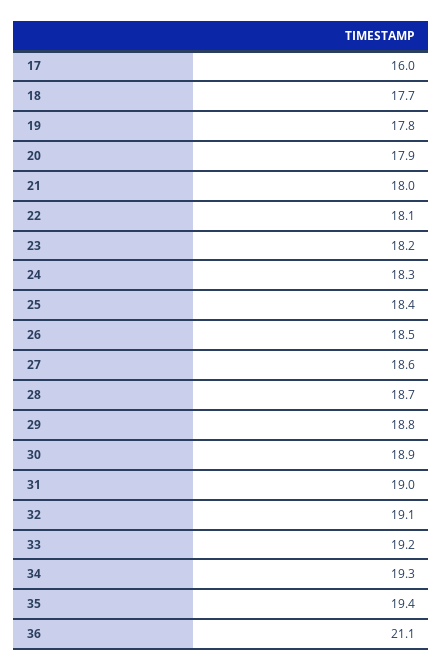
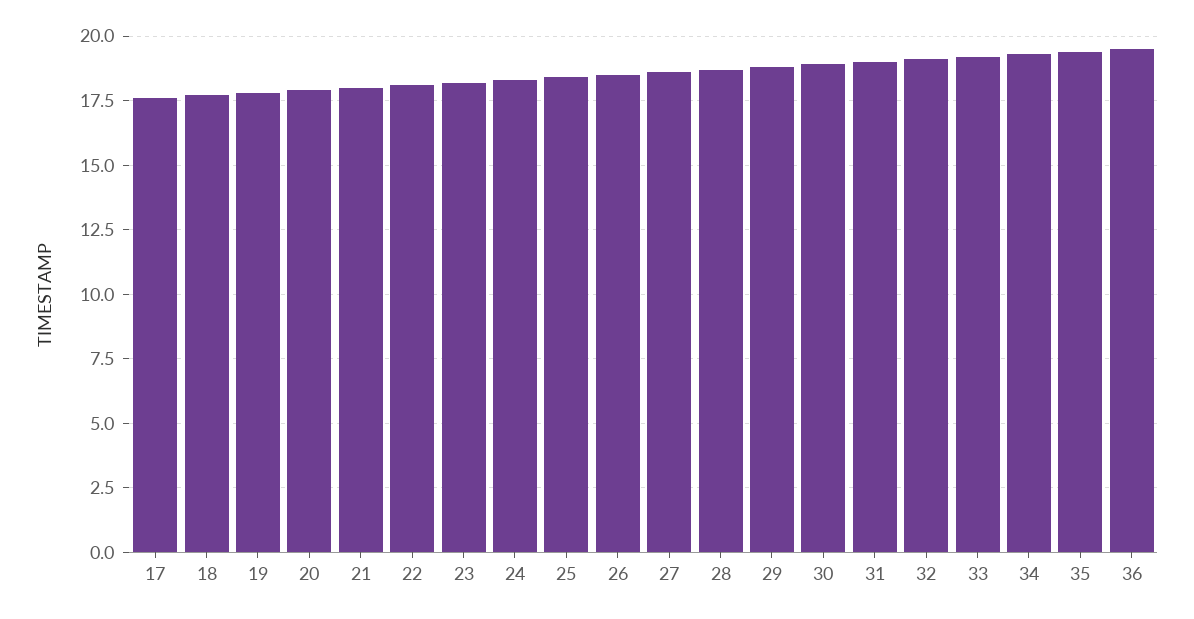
17: 16 -> 17.5
36: 21.1 -> 19.5

